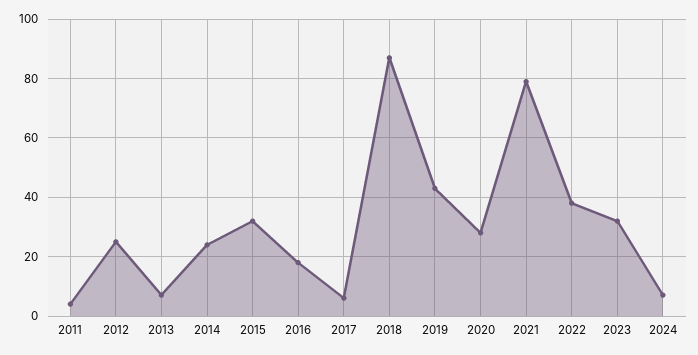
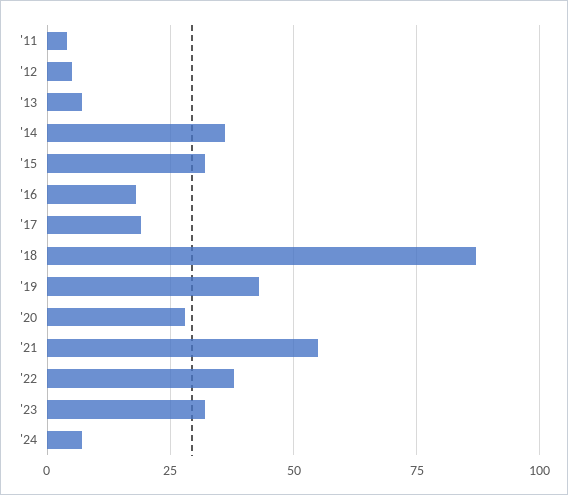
2012: 25 -> 5
2014: 25 -> 35
2017: 5 -> 20
2021: 80 -> 55

